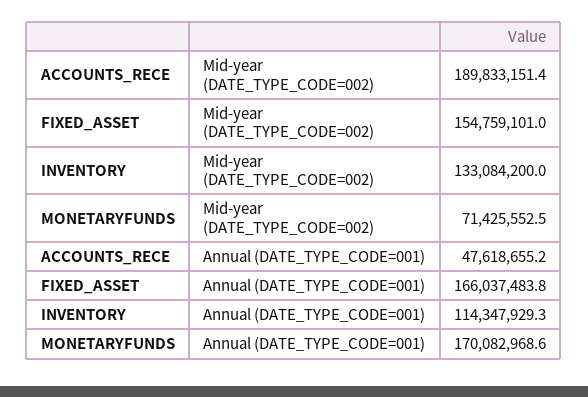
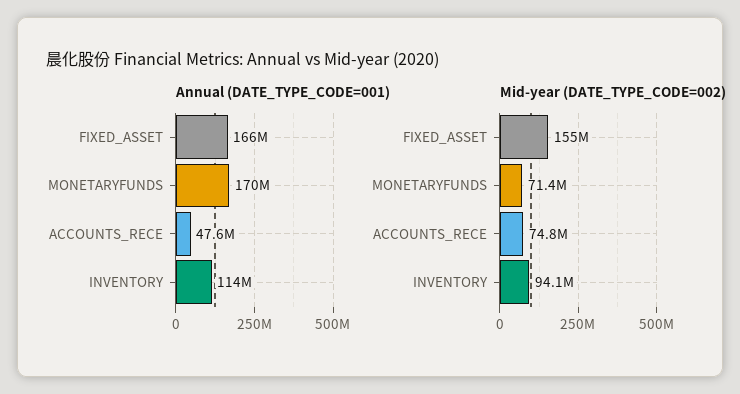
Mid-year (DATE_TYPE_CODE=002), ACCOUNTS_RECE: 189833151.4 -> 74800000
Mid-year (DATE_TYPE_CODE=002), INVENTORY: 133084200 -> 94100000

